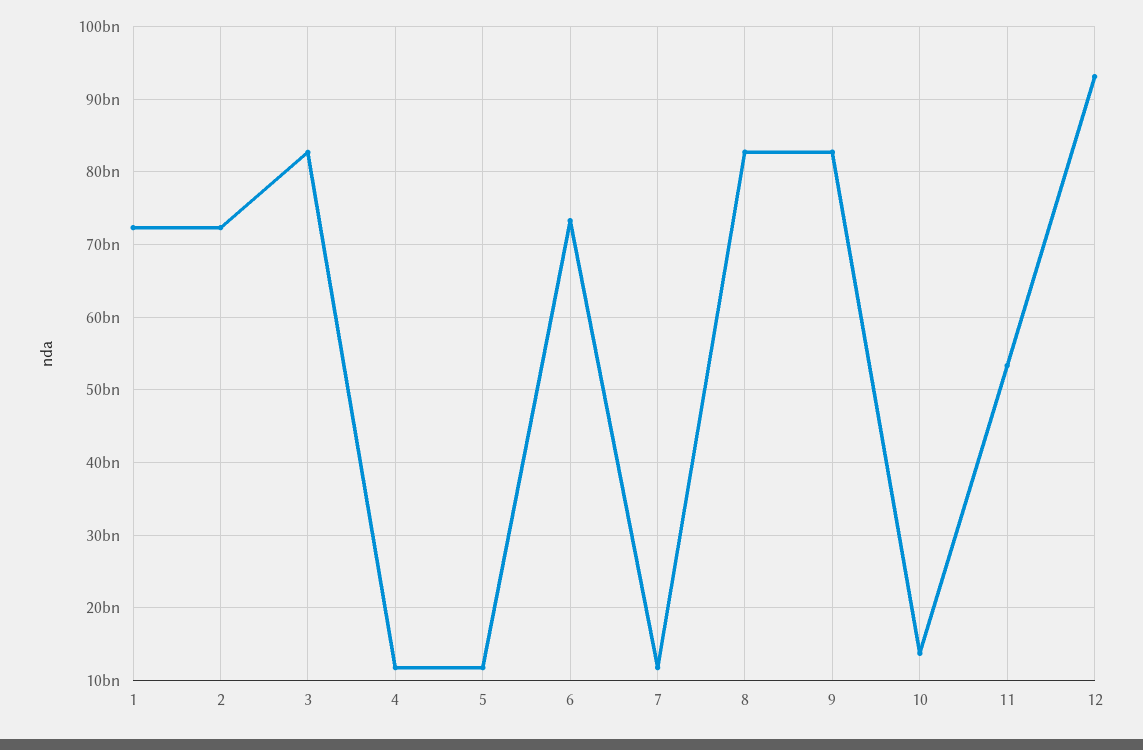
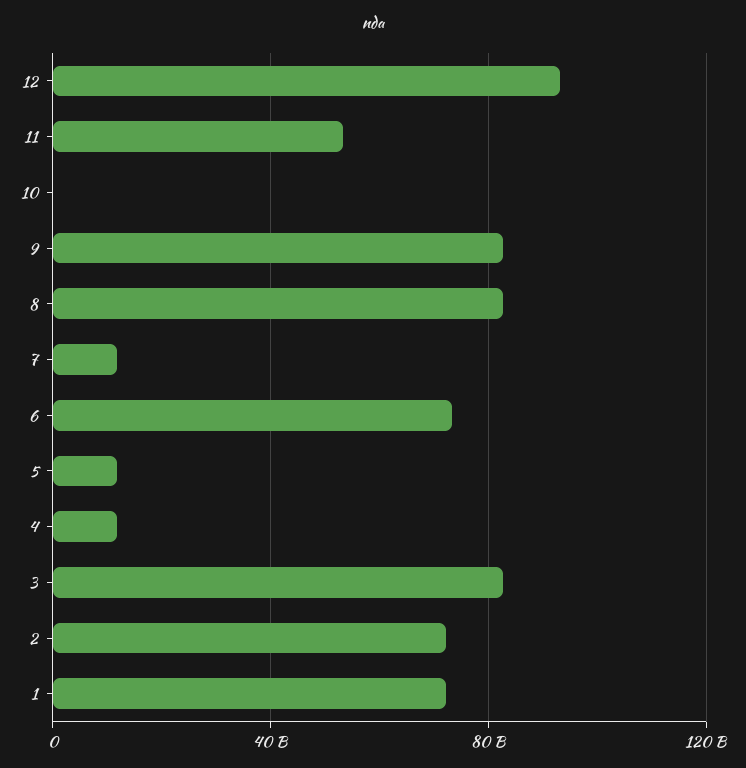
10: 14000000000 -> 0

